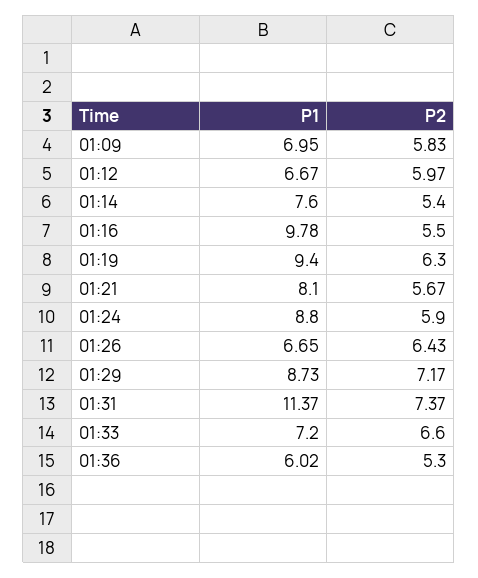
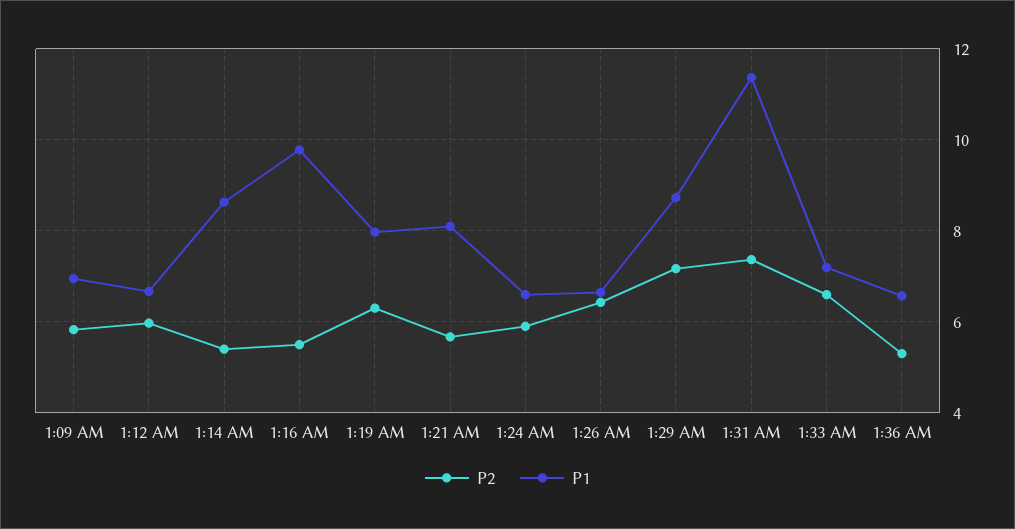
P1, 01:14: 7.6 -> 8.6
P1, 01:19: 9.4 -> 8
P1, 01:24: 8.8 -> 6.6
P1, 01:36: 6.02 -> 6.6

